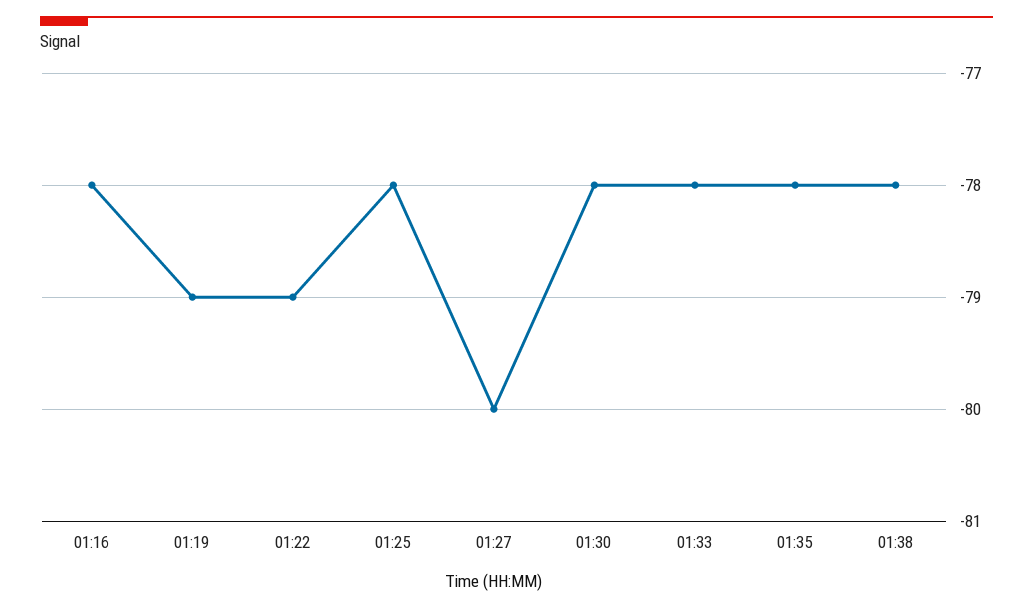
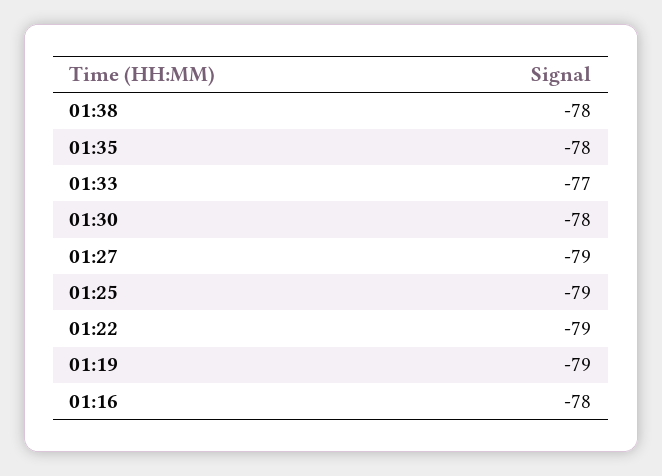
01:25: -78 -> -79
01:27: -80 -> -79
01:33: -78 -> -77

